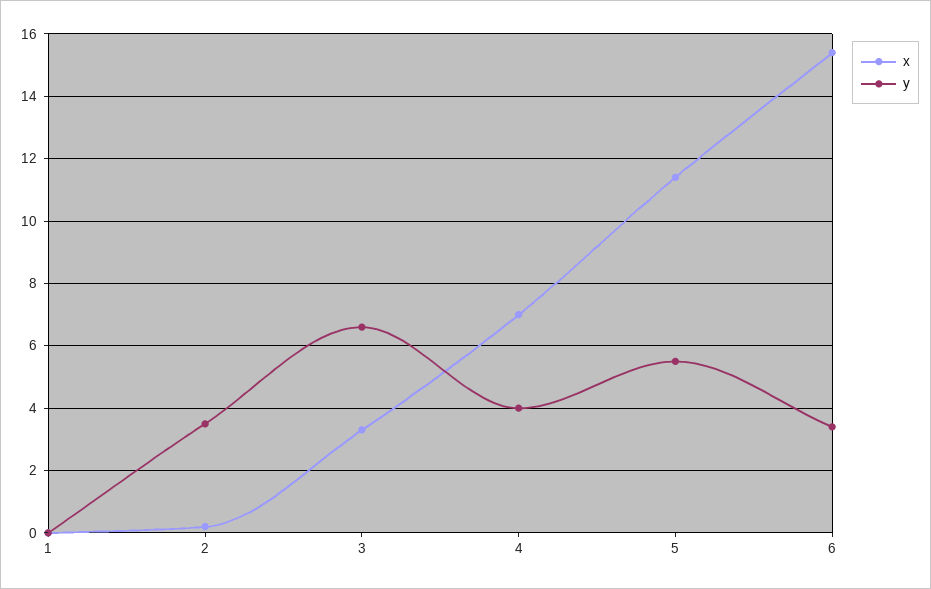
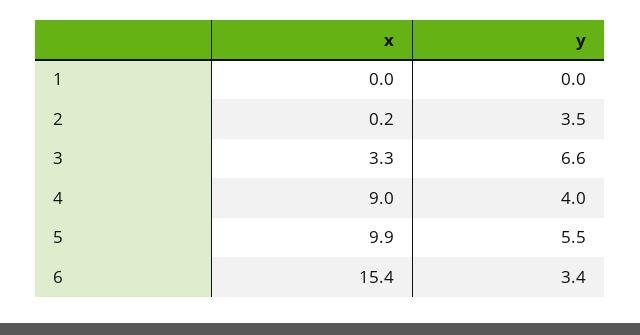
x, 4: 7 -> 9
x, 5: 11.5 -> 9.9

